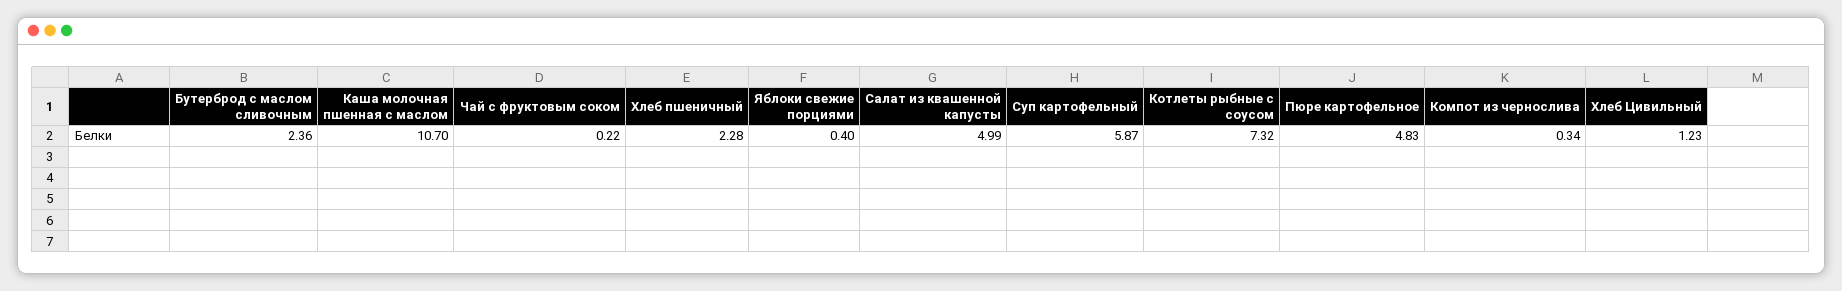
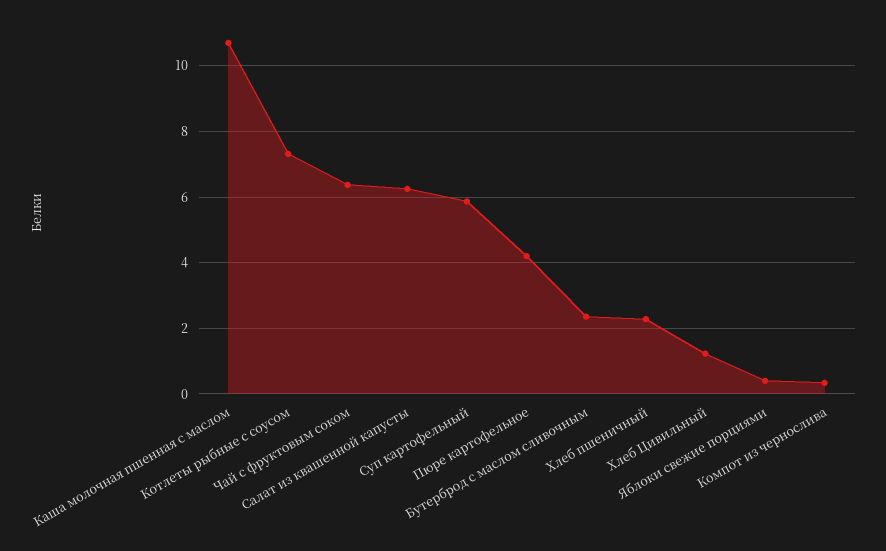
Чай с фруктовым соком: 0.22 -> 6.4
Салат из квашенной капусты: 4.99 -> 6.2
Пюре картофельное: 4.83 -> 4.2

